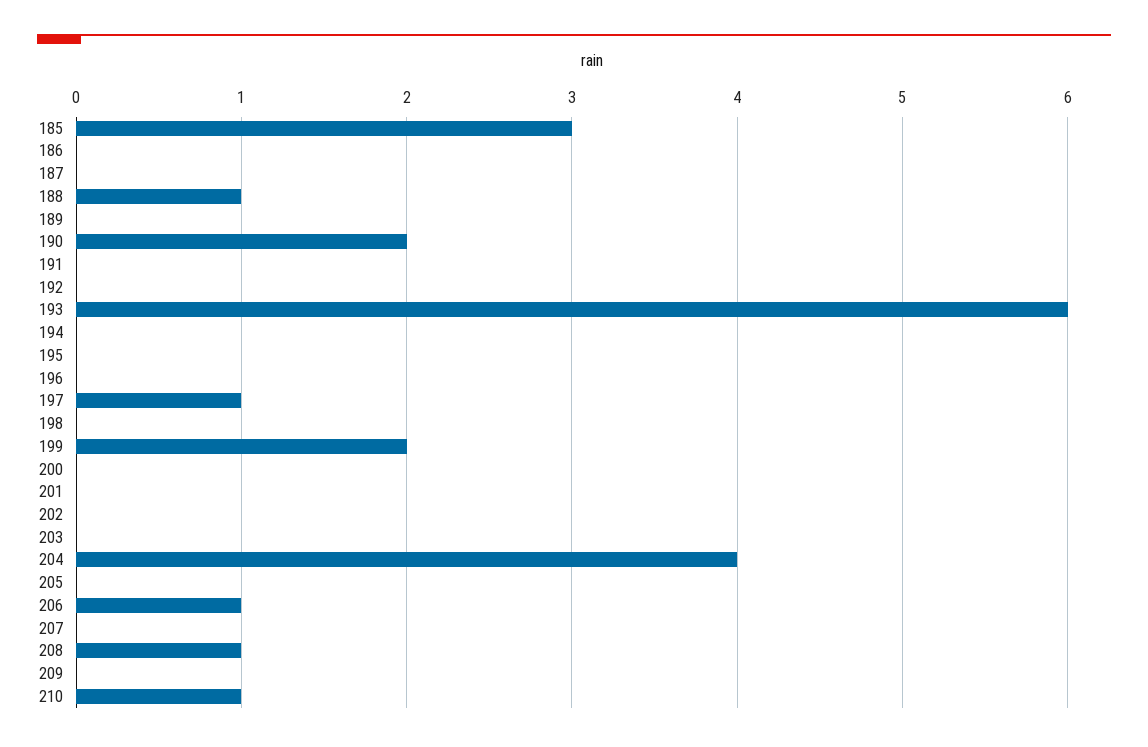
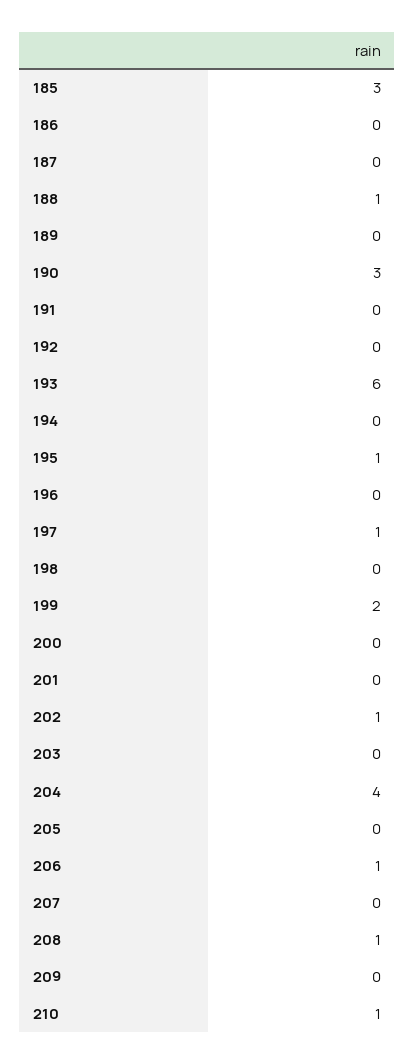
190: 2 -> 3
195: 0 -> 1
202: 0 -> 1

